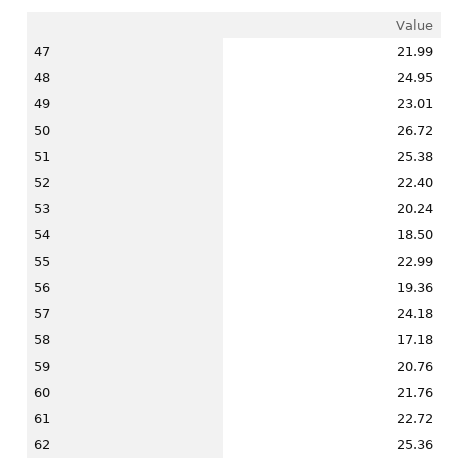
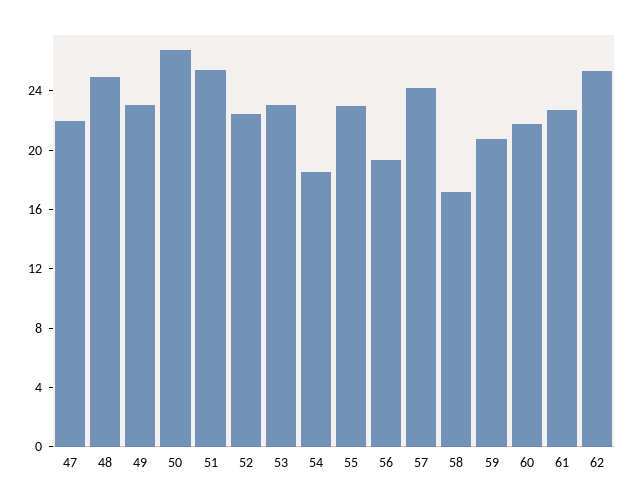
53: 20.24 -> 23

